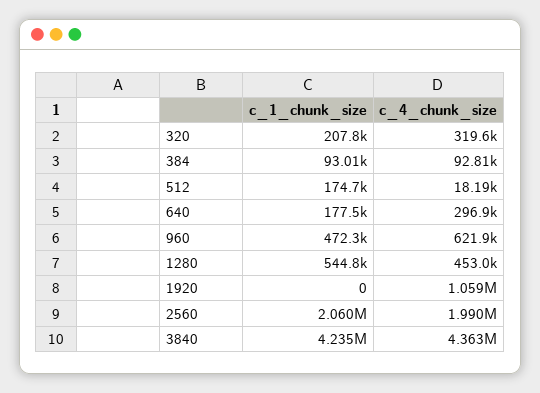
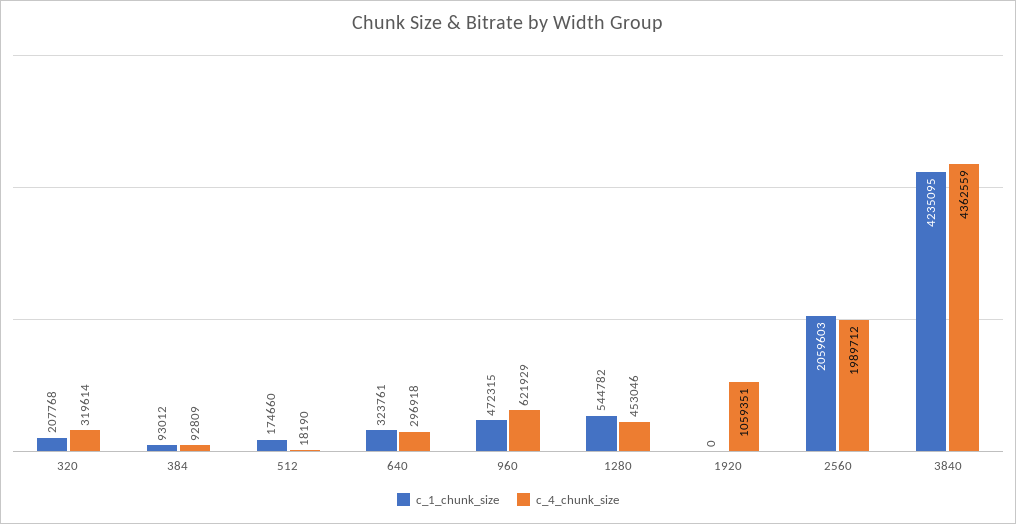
c_1_chunk_size, 640: 177500 -> 323761

